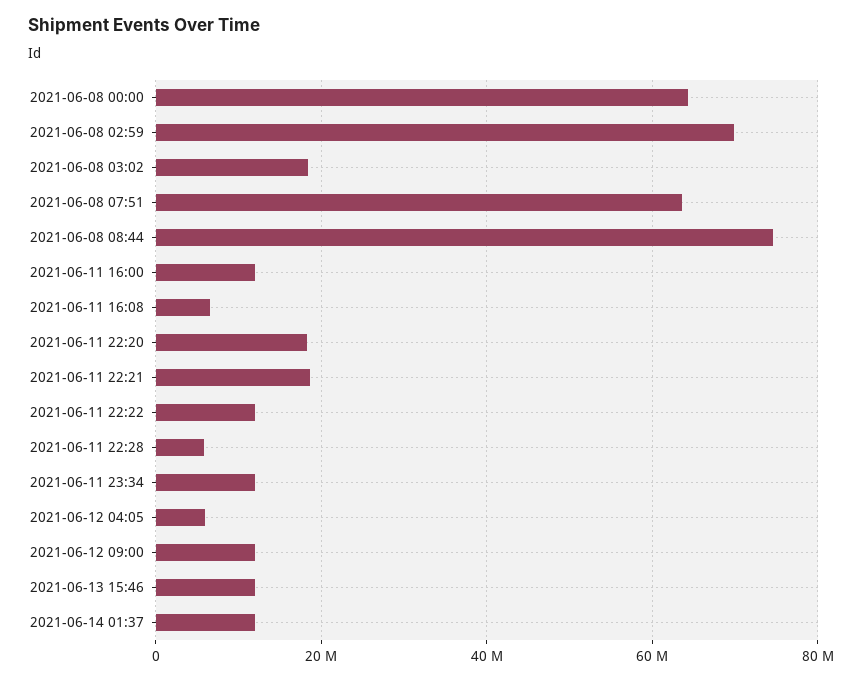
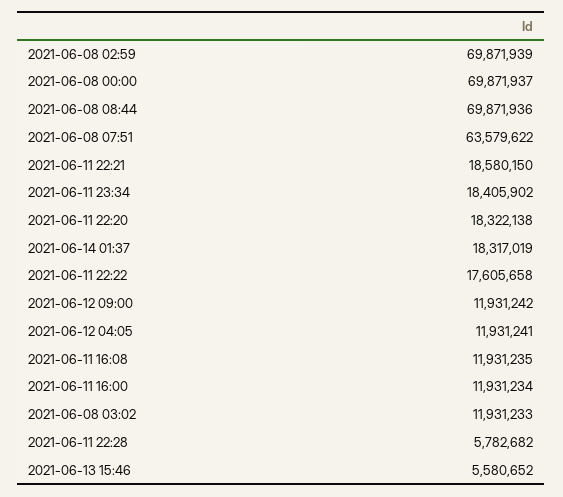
2021-06-08 00:00: 64000000 -> 69871937
2021-06-08 03:02: 18000000 -> 11931233
2021-06-08 08:44: 74000000 -> 69871936
2021-06-11 16:08: 6000000 -> 11931235
2021-06-11 22:22: 12000000 -> 17605658
2021-06-11 23:34: 12000000 -> 18405902
2021-06-12 04:05: 6000000 -> 11931241
2021-06-13 15:46: 12000000 -> 5580652
2021-06-14 01:37: 12000000 -> 18317019

